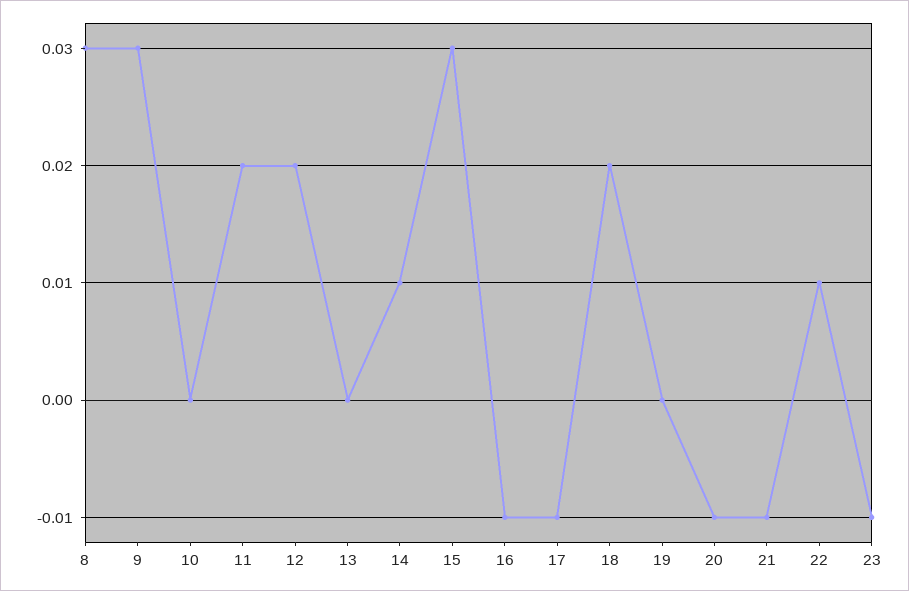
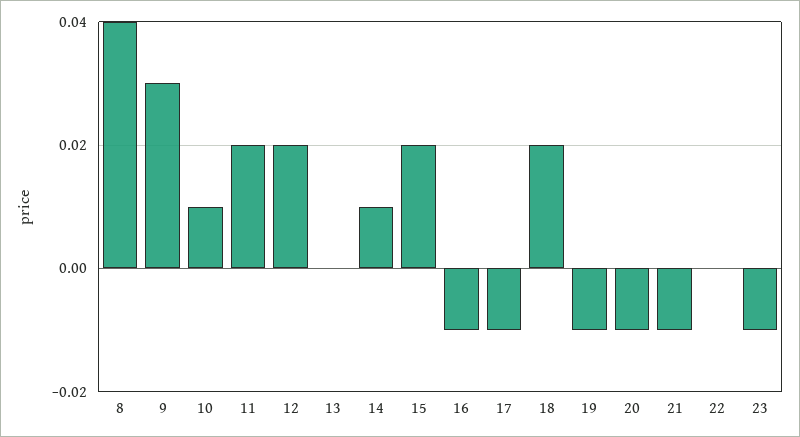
8: 0.03 -> 0.04
10: 0 -> 0.01
15: 0.03 -> 0.02
19: 0 -> -0.01
22: 0.01 -> 0

